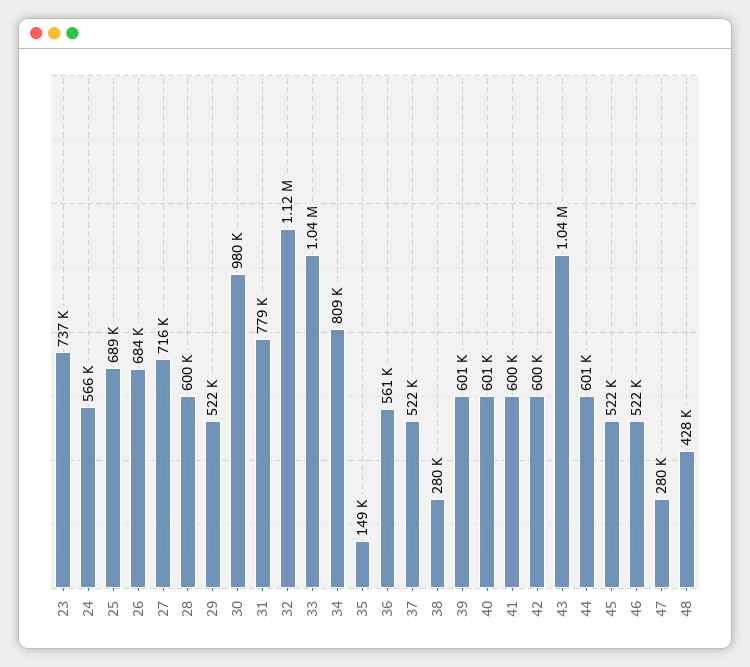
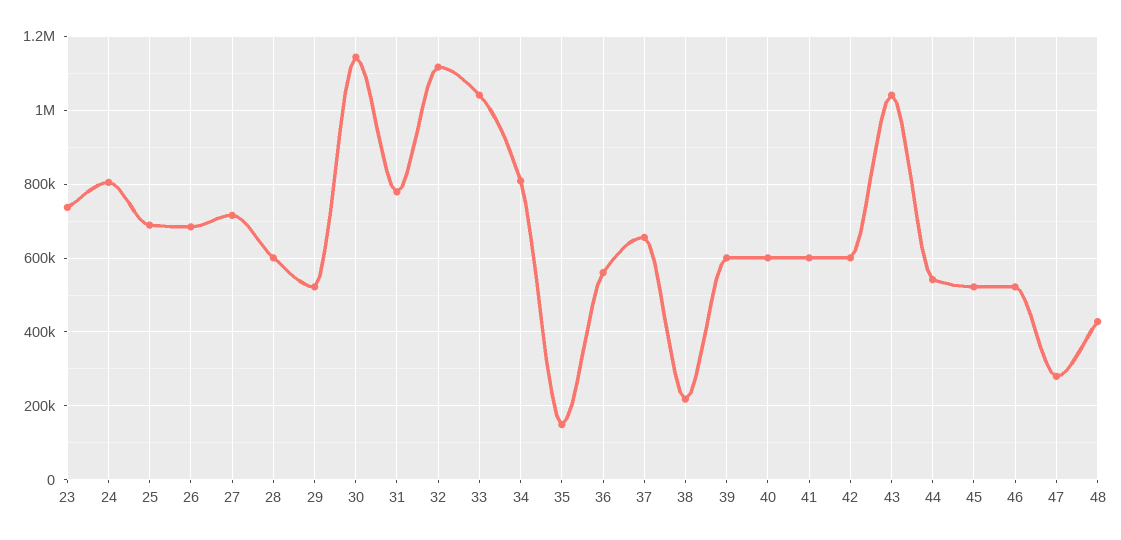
24: 566000 -> 800000
30: 980000 -> 1140000
37: 522000 -> 660000
38: 280000 -> 220000
44: 601000 -> 540000

